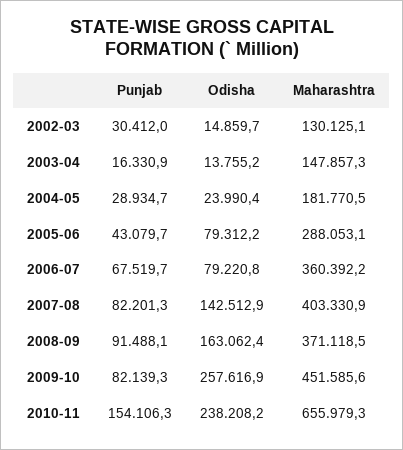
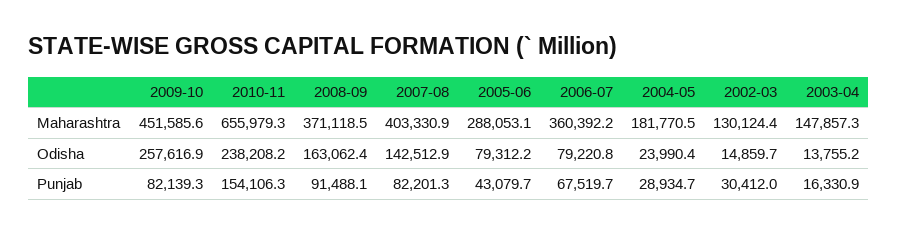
Maharashtra, 2002-03: 130125.1 -> 130124.4

